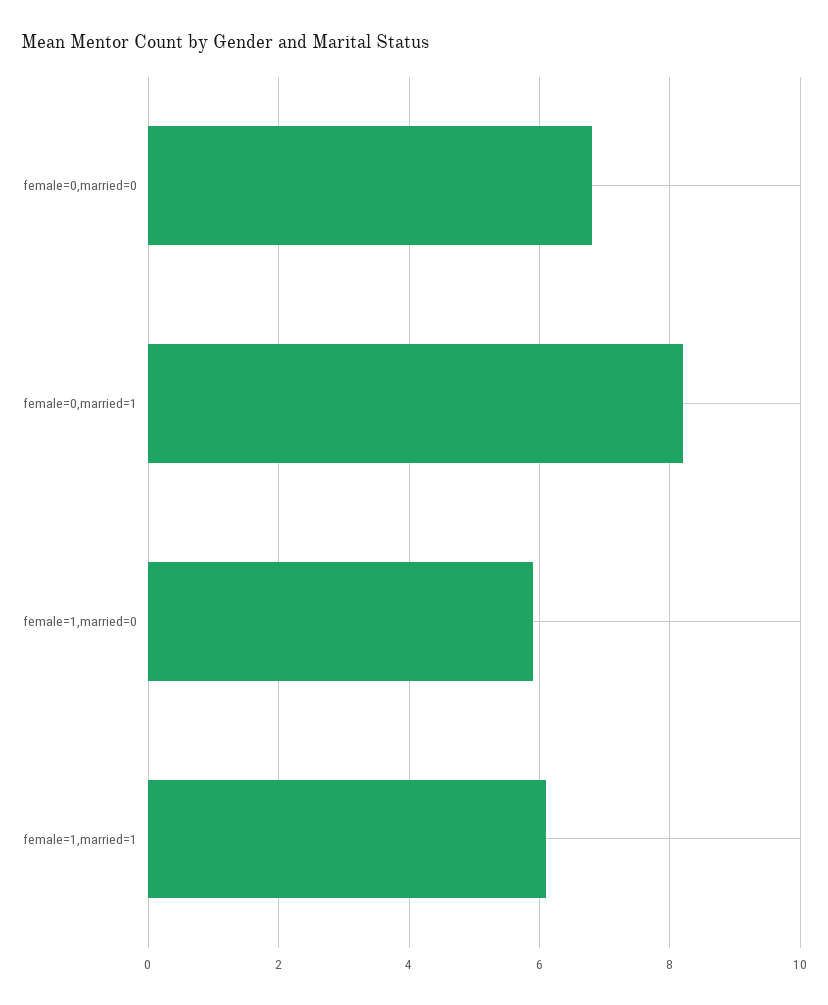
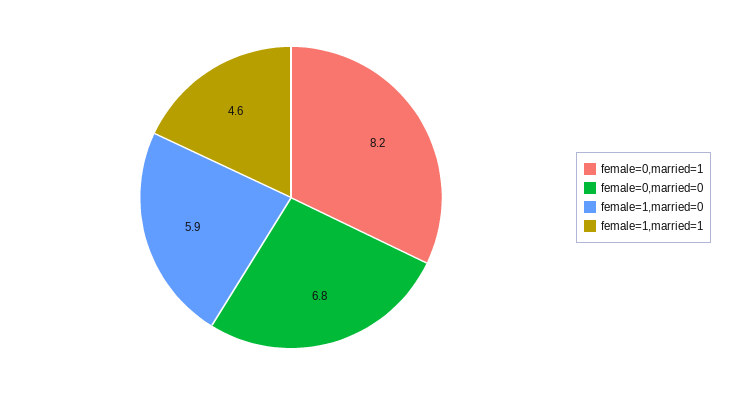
female=1,married=1: 6 -> 4.6

